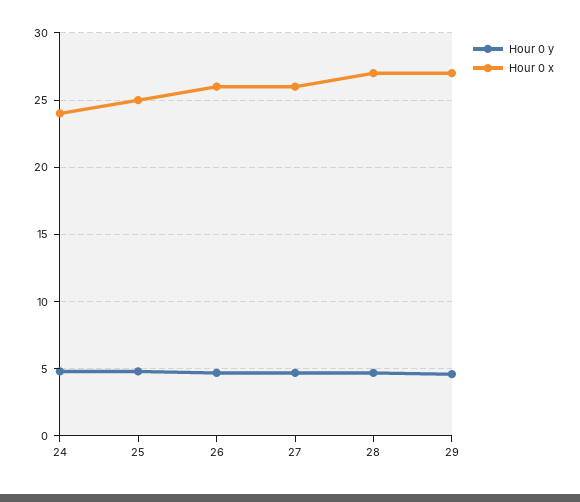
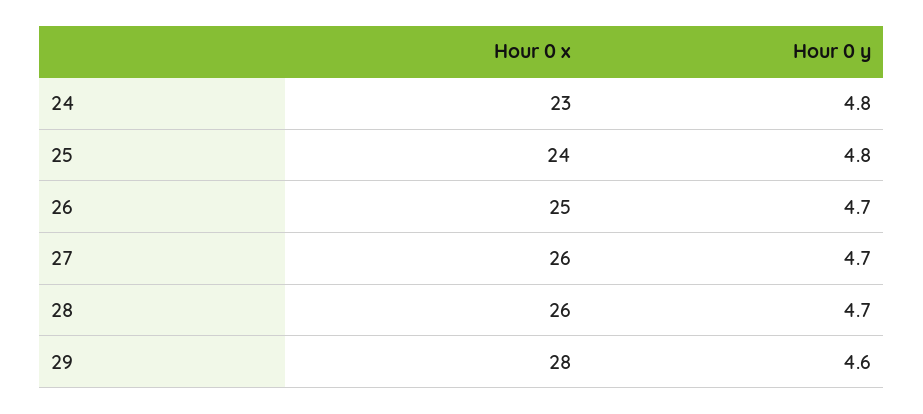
Hour 0 x, 24: 24 -> 23
Hour 0 x, 25: 25 -> 24
Hour 0 x, 26: 26 -> 25
Hour 0 x, 28: 27 -> 26
Hour 0 x, 29: 27 -> 28

